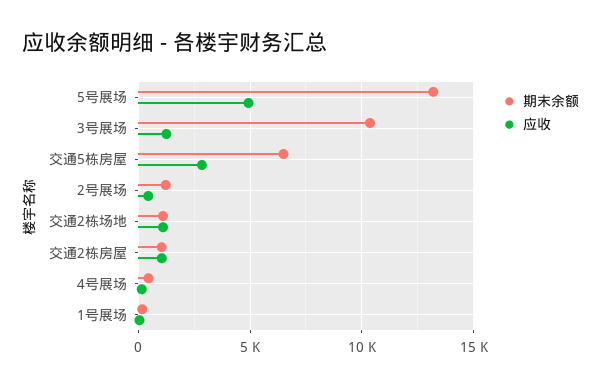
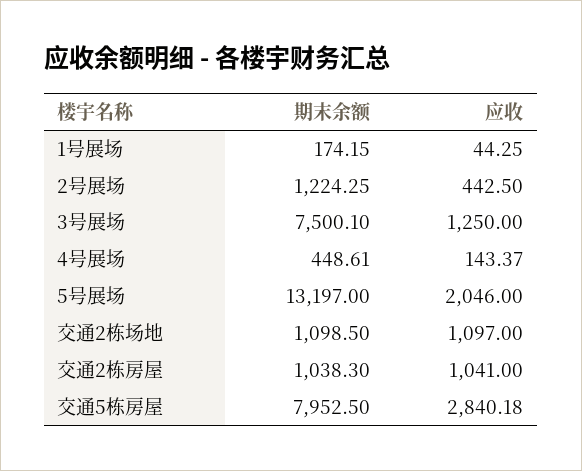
应收, 5号展场: 5000 -> 2046
期末余额, 3号展场: 10500 -> 7500.1
期末余额, 交通5栋房屋: 6500 -> 7952.5

